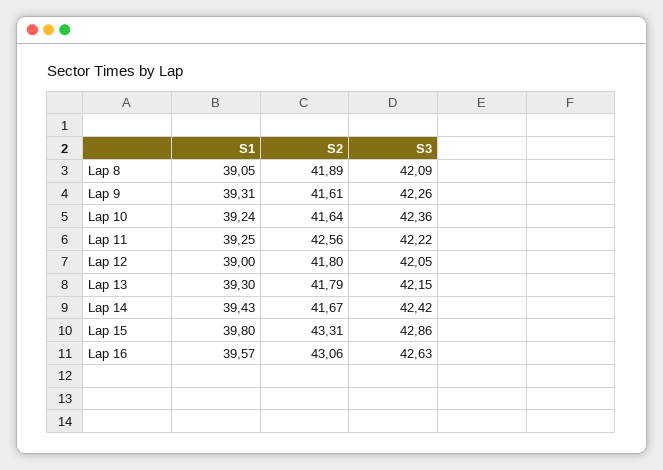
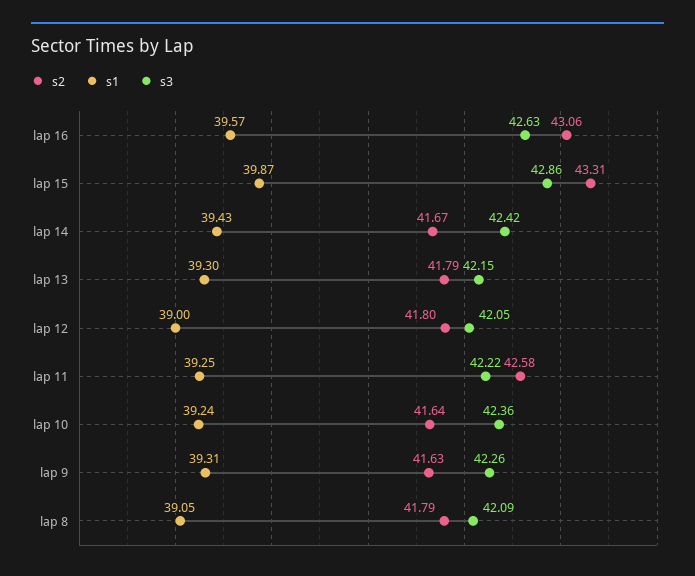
S2, Lap 8: 41.89 -> 41.79
S2, Lap 9: 41.61 -> 41.63
S2, Lap 11: 42.56 -> 42.58
S1, Lap 15: 39.8 -> 39.87

